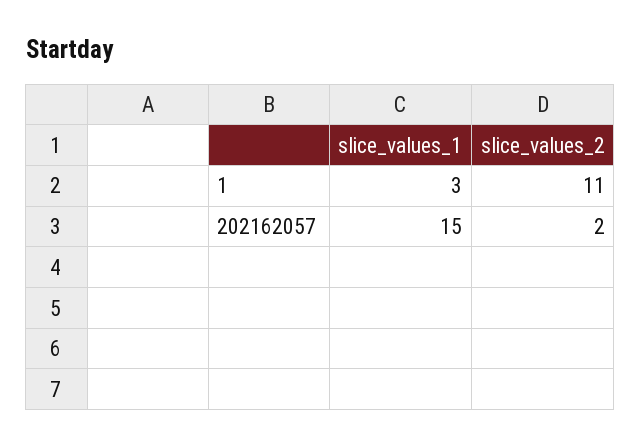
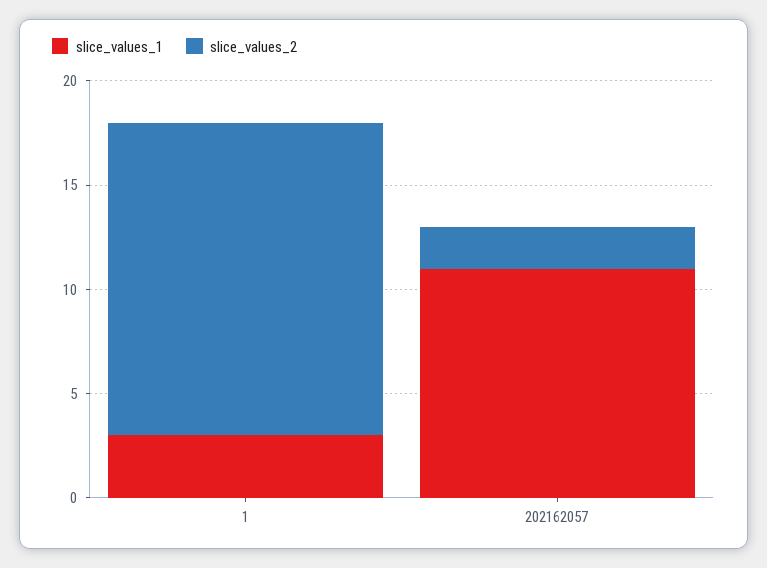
slice_values_2, 1: 11 -> 15
slice_values_1, 202162057: 15 -> 11

